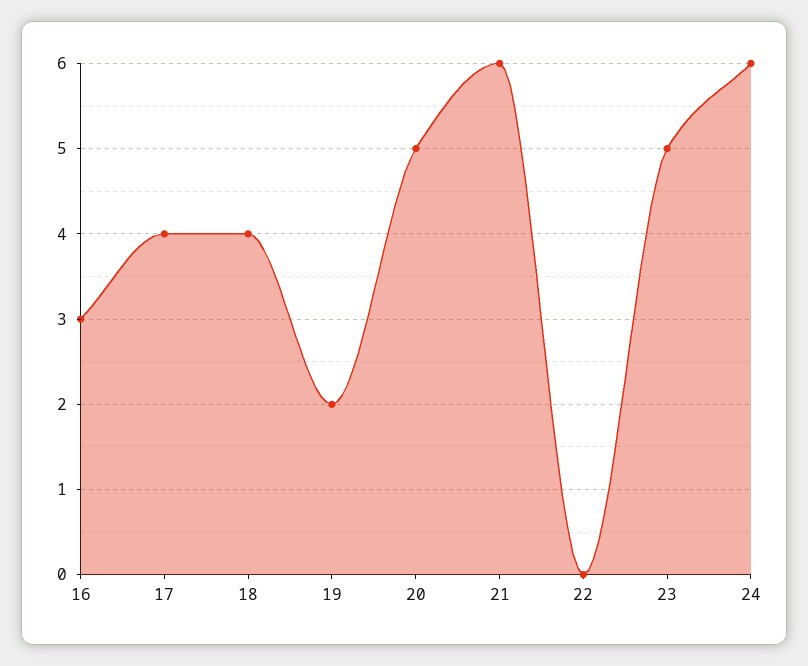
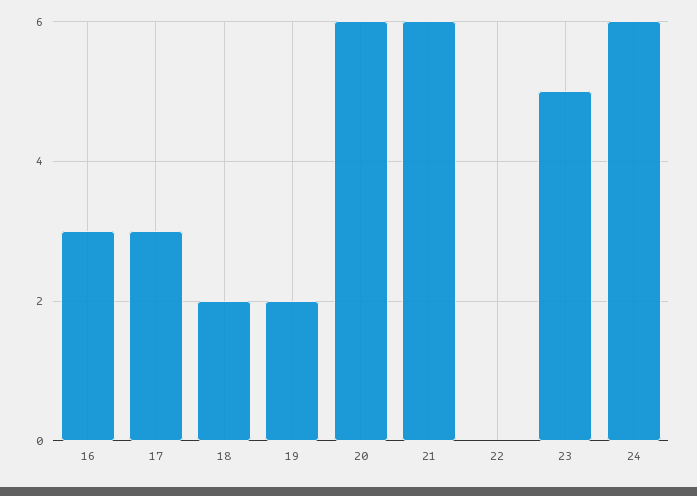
17: 4 -> 3
18: 4 -> 2
20: 5 -> 6

